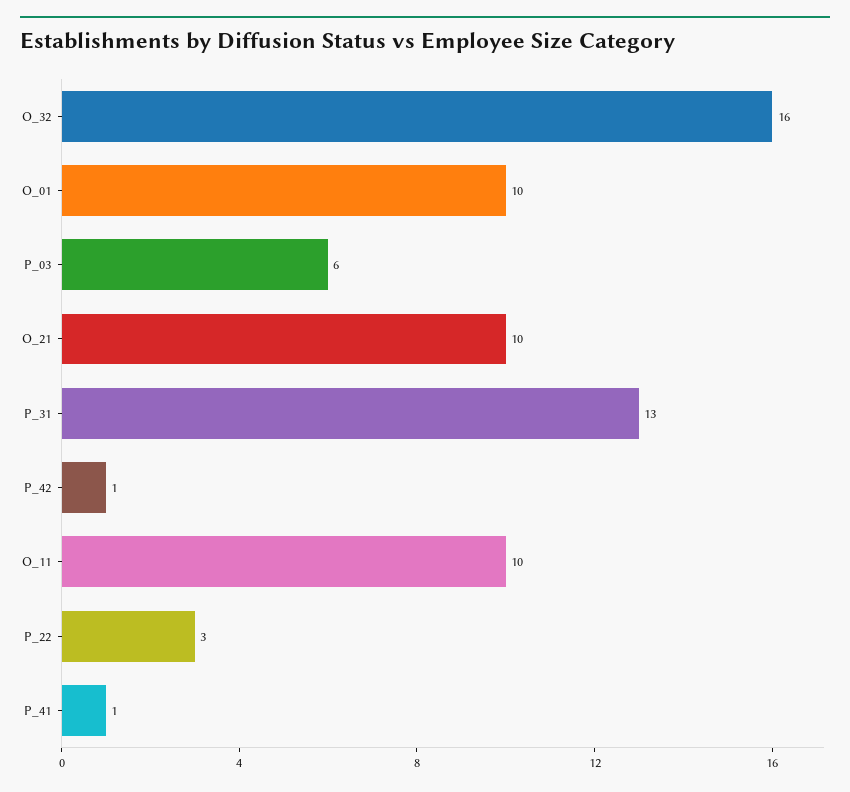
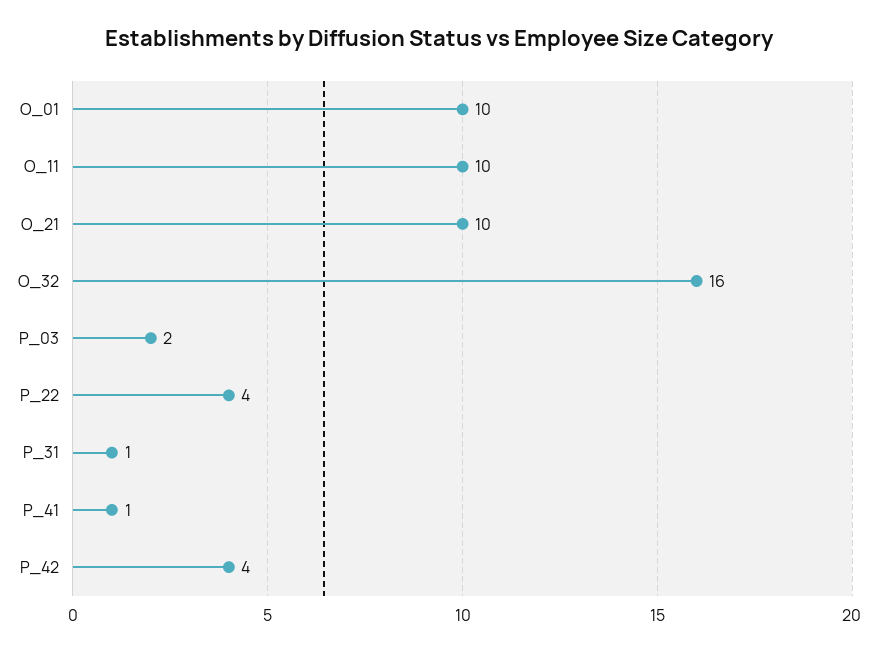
P_03: 6 -> 2
P_31: 13 -> 1
P_42: 1 -> 4
P_22: 3 -> 4

